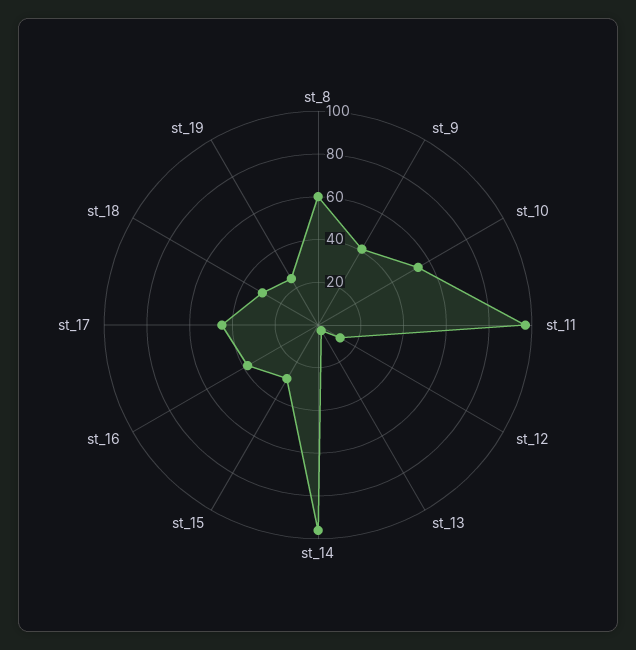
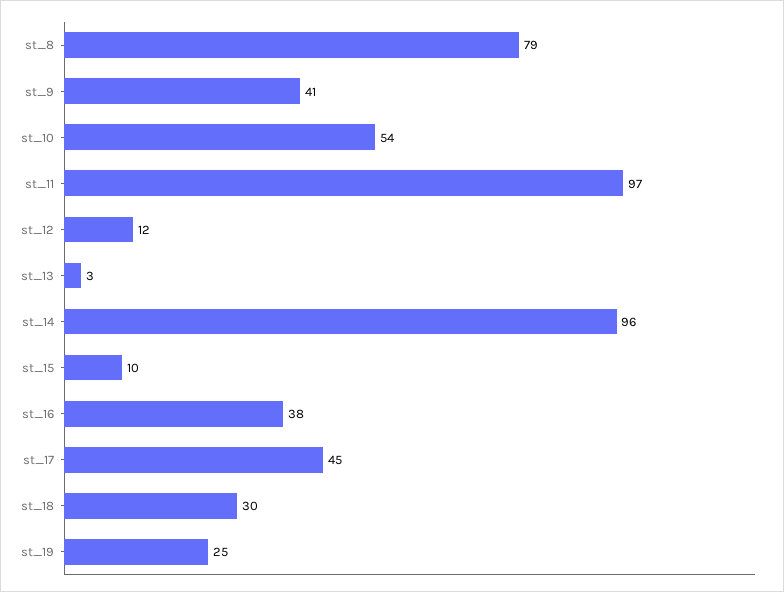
st_8: 60 -> 79
st_15: 30 -> 10

